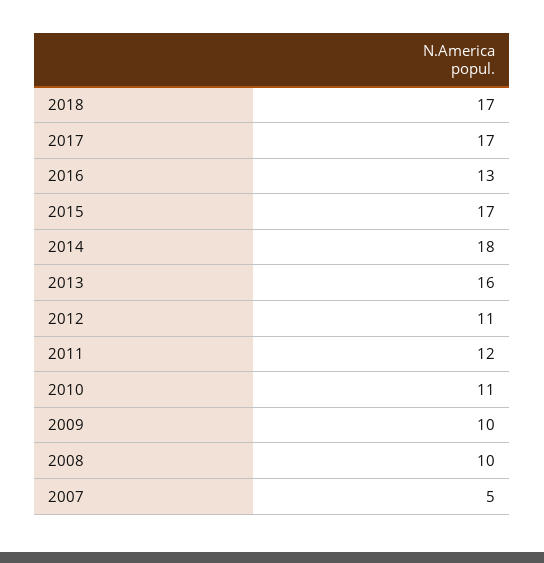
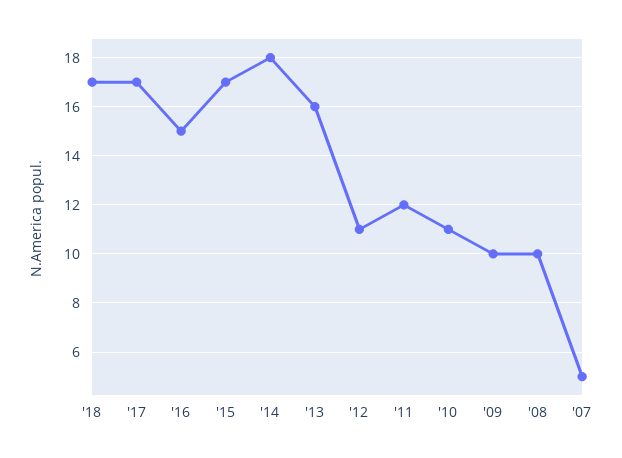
2016: 13 -> 15

